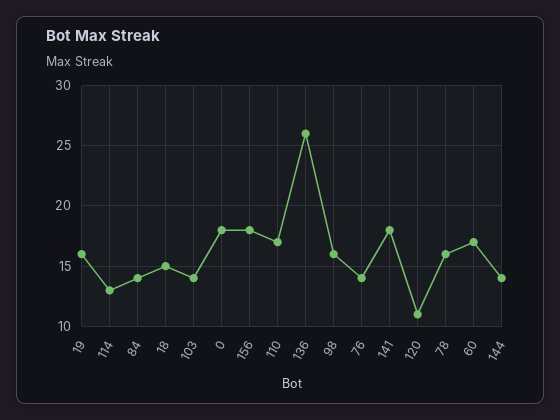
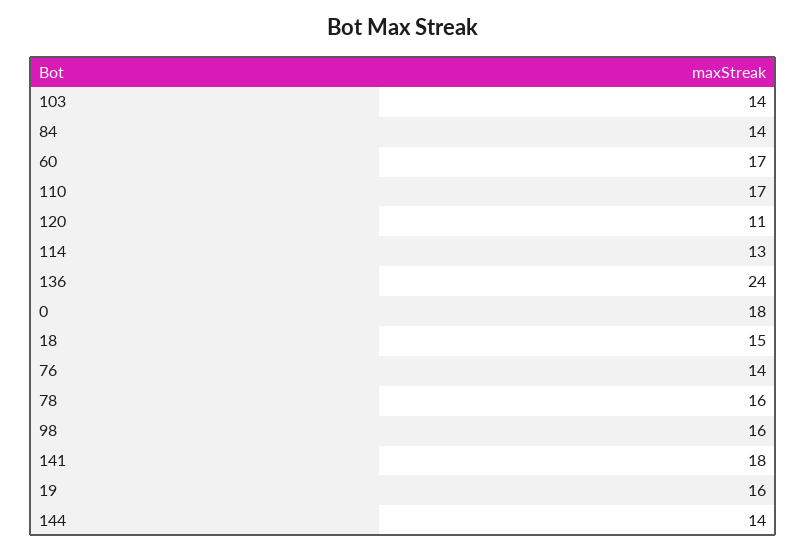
156: 18 -> none
136: 26 -> 24

